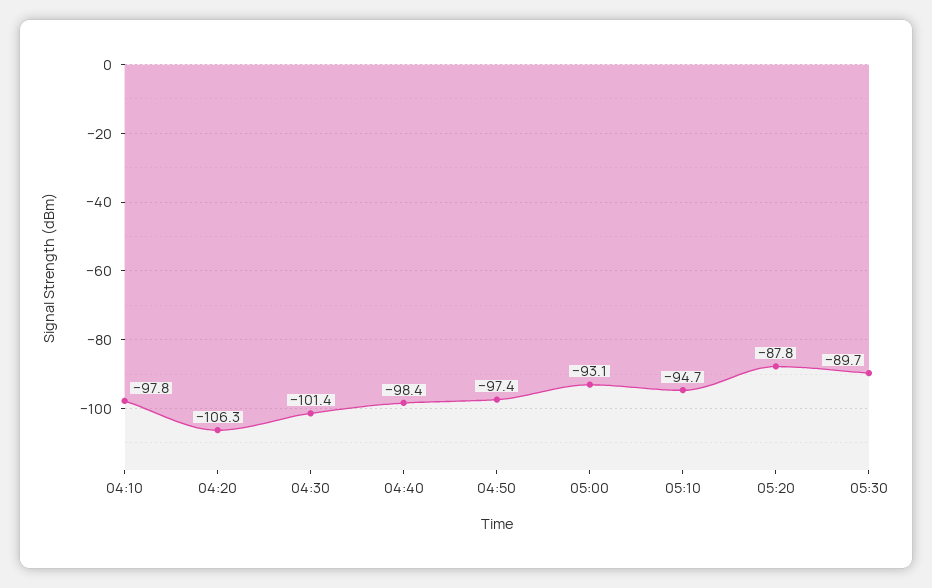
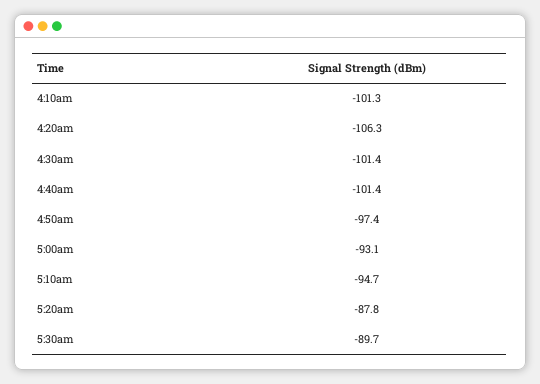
04:10: -97.8 -> -101.3
04:40: -98.4 -> -101.4

